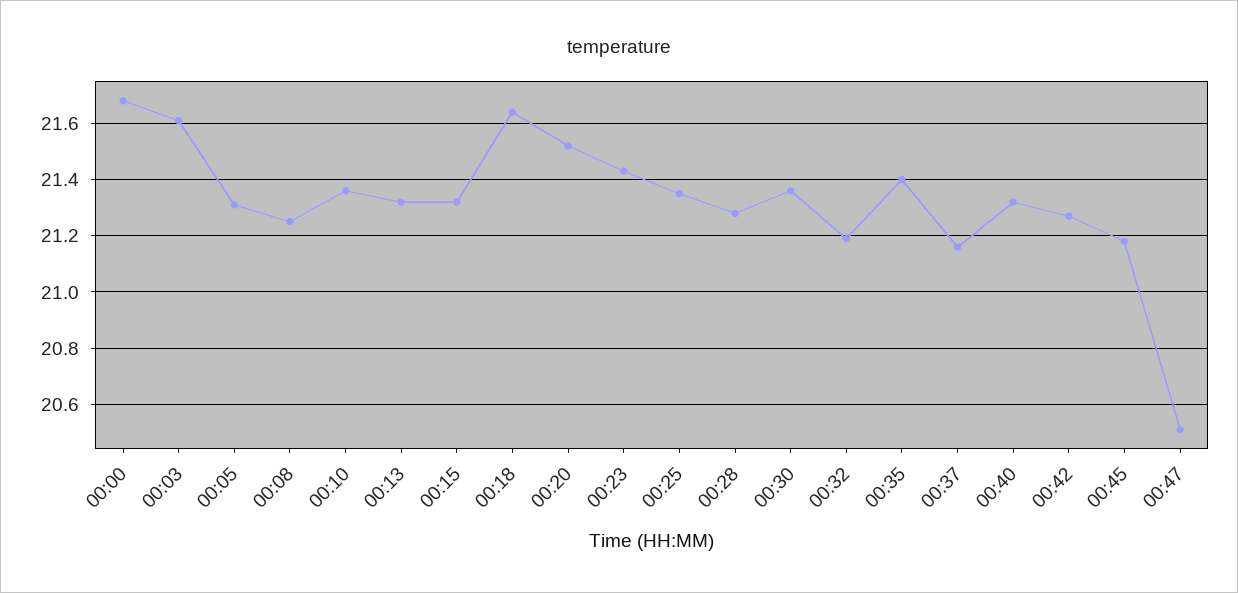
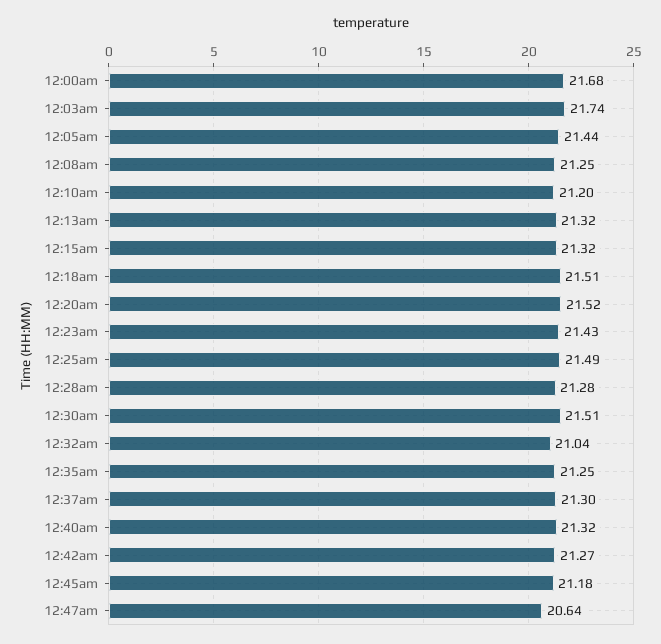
00:03: 21.6 -> 21.74
00:05: 21.3 -> 21.44
00:10: 21.35 -> 21.2
00:18: 21.65 -> 21.51
00:25: 21.35 -> 21.49
00:30: 21.35 -> 21.51
00:32: 21.2 -> 21.04
00:35: 21.4 -> 21.25
00:37: 21.15 -> 21.3
00:47: 20.5 -> 20.64

